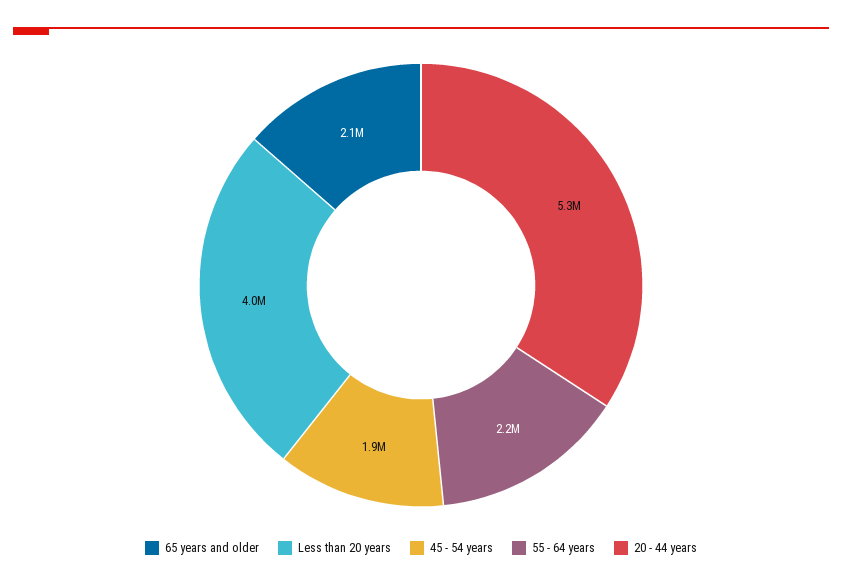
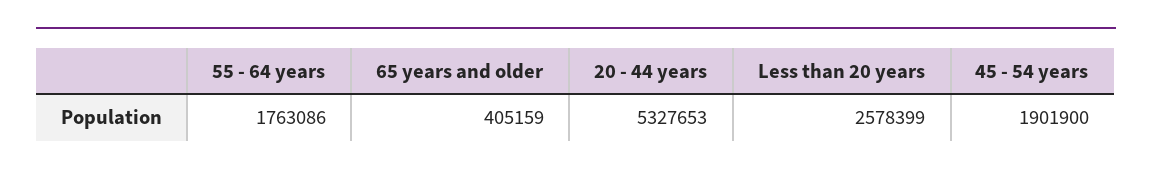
65 years and older: 2100000 -> 405159
Less than 20 years: 4000000 -> 2578399
55 - 64 years: 2200000 -> 1763086

